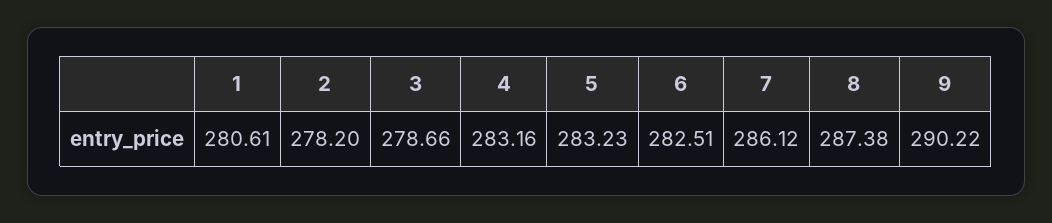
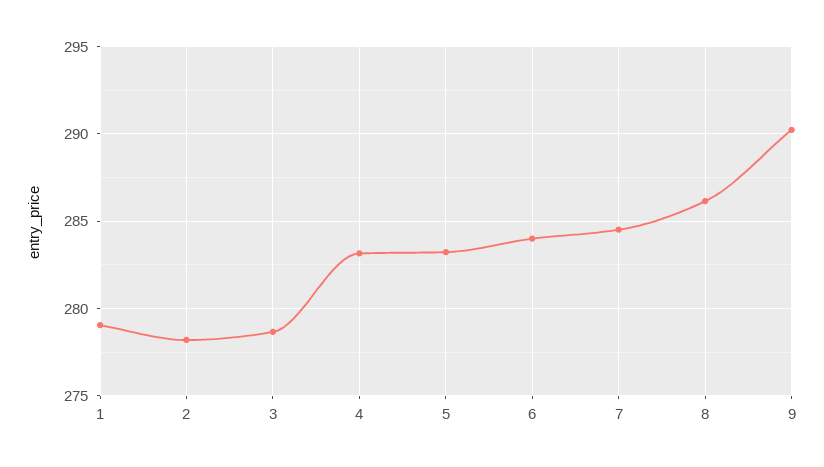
1: 280.61 -> 279
6: 282.51 -> 284
7: 286.12 -> 284.5
8: 287.38 -> 286

